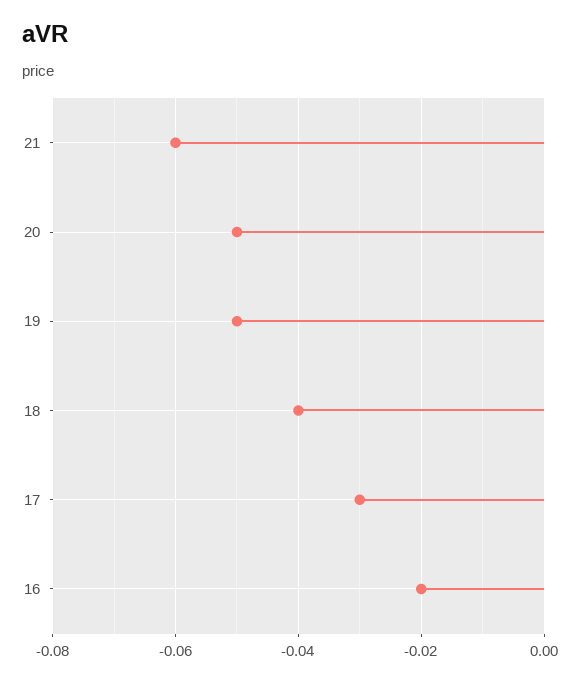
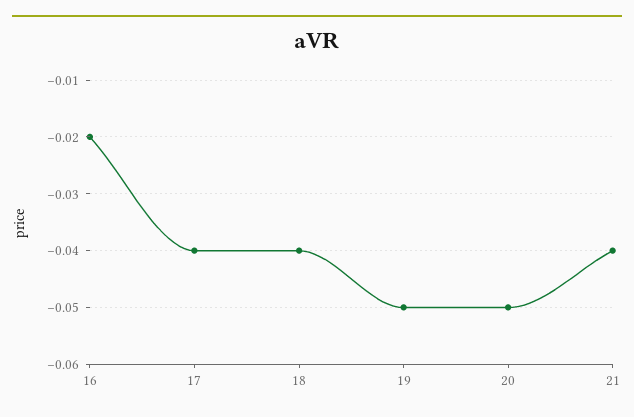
21: -0.06 -> -0.04
17: -0.03 -> -0.04

